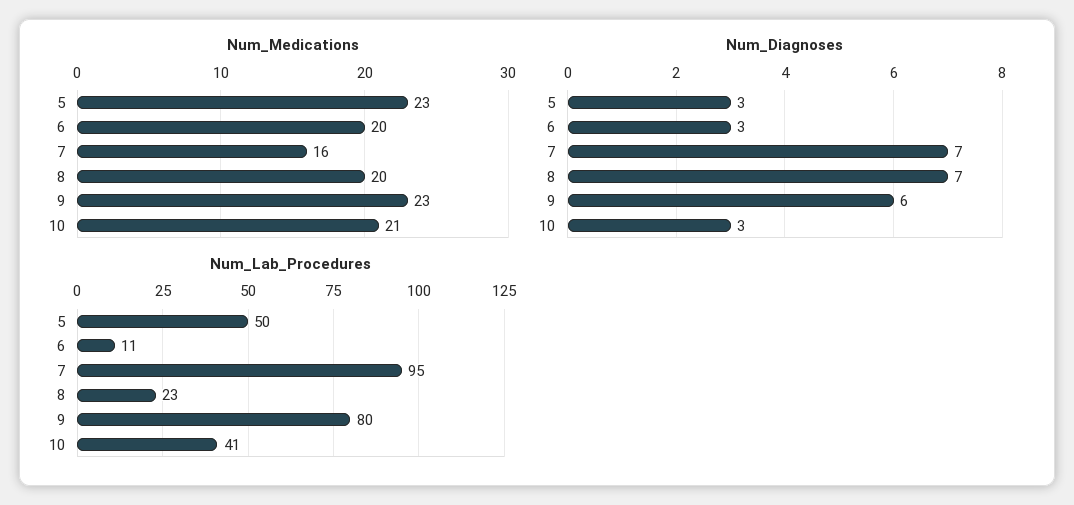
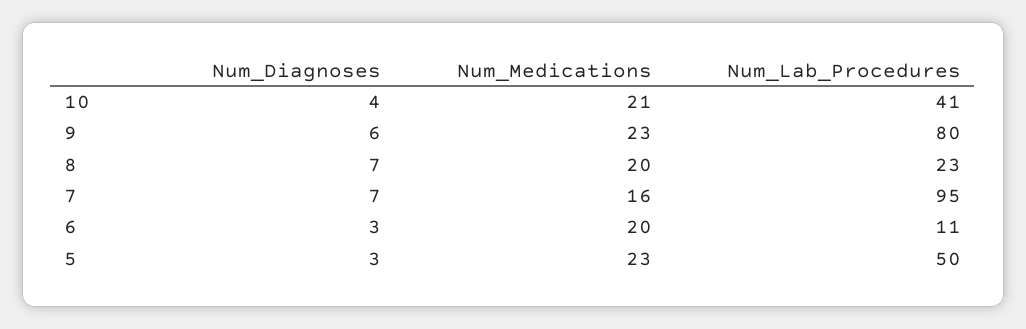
Num_Diagnoses, 10: 3 -> 4

